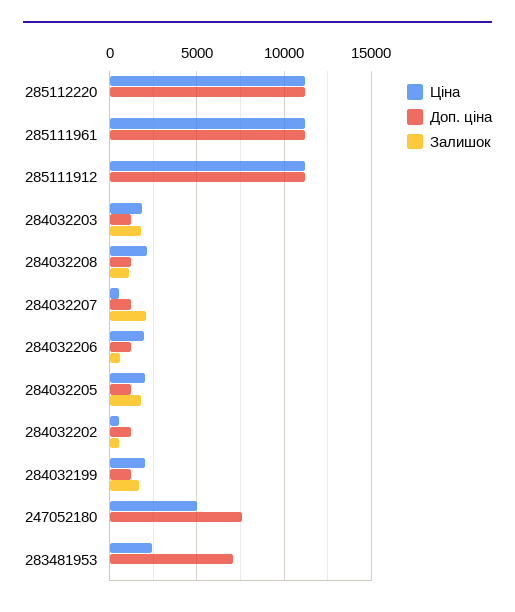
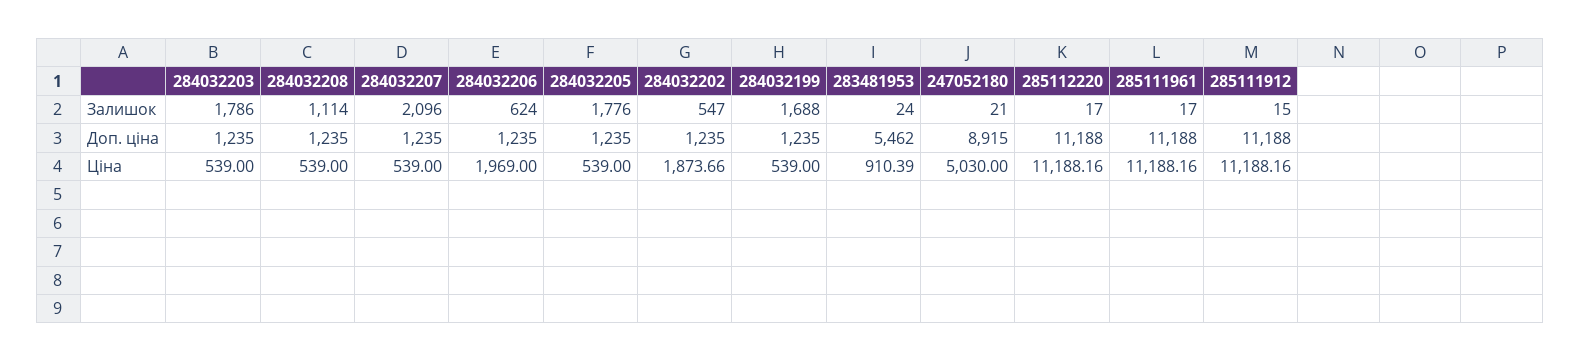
Ціна, 284032203: 2000 -> 539
Ціна, 284032208: 2000 -> 539
Ціна, 284032205: 2000 -> 539
Ціна, 284032202: 500 -> 1873.66
Ціна, 284032199: 2000 -> 539
Доп. ціна, 247052180: 7500 -> 8915
Ціна, 283481953: 2500 -> 910.39
Доп. ціна, 283481953: 7000 -> 5462

